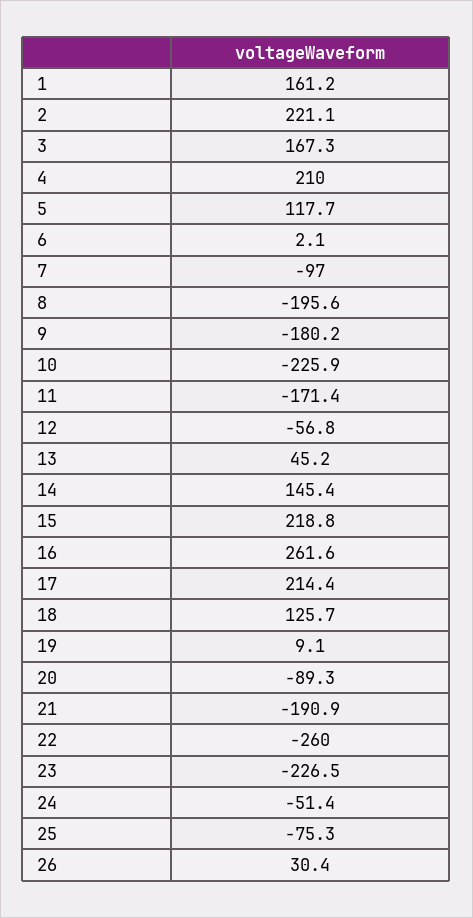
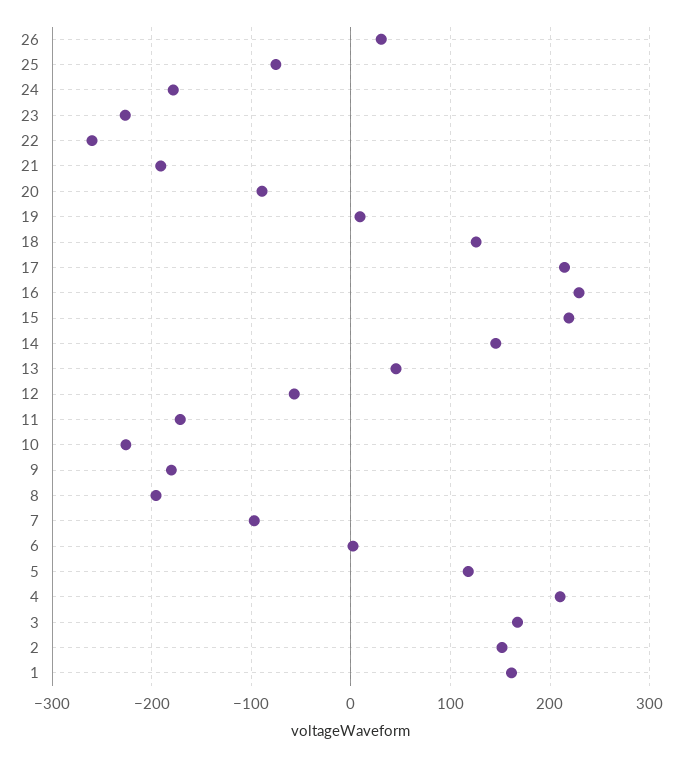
2: 221.1 -> 150
16: 261.6 -> 230
24: -51.4 -> -180

